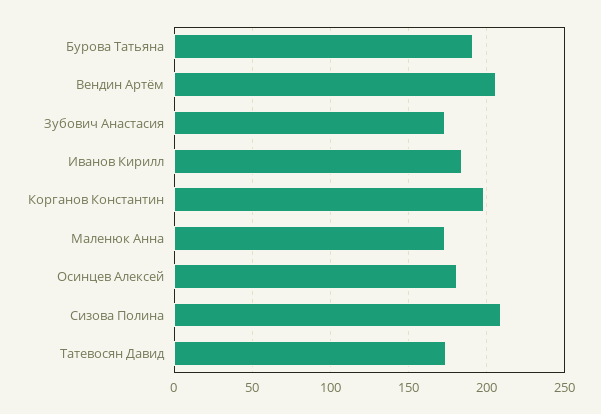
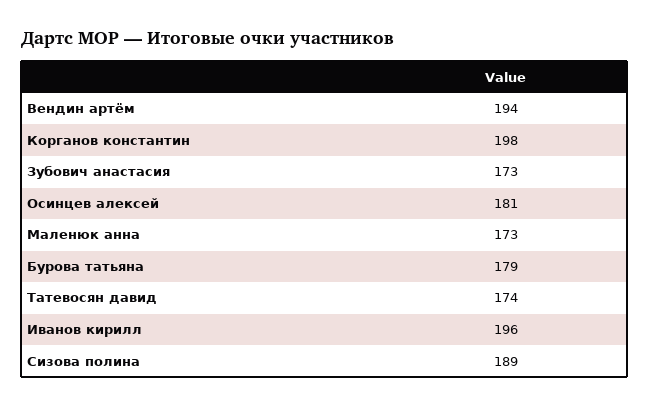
Бурова Татьяна: 190 -> 179
Вендин Артём: 205 -> 194
Иванов Кирилл: 185 -> 196
Сизова Полина: 210 -> 189

